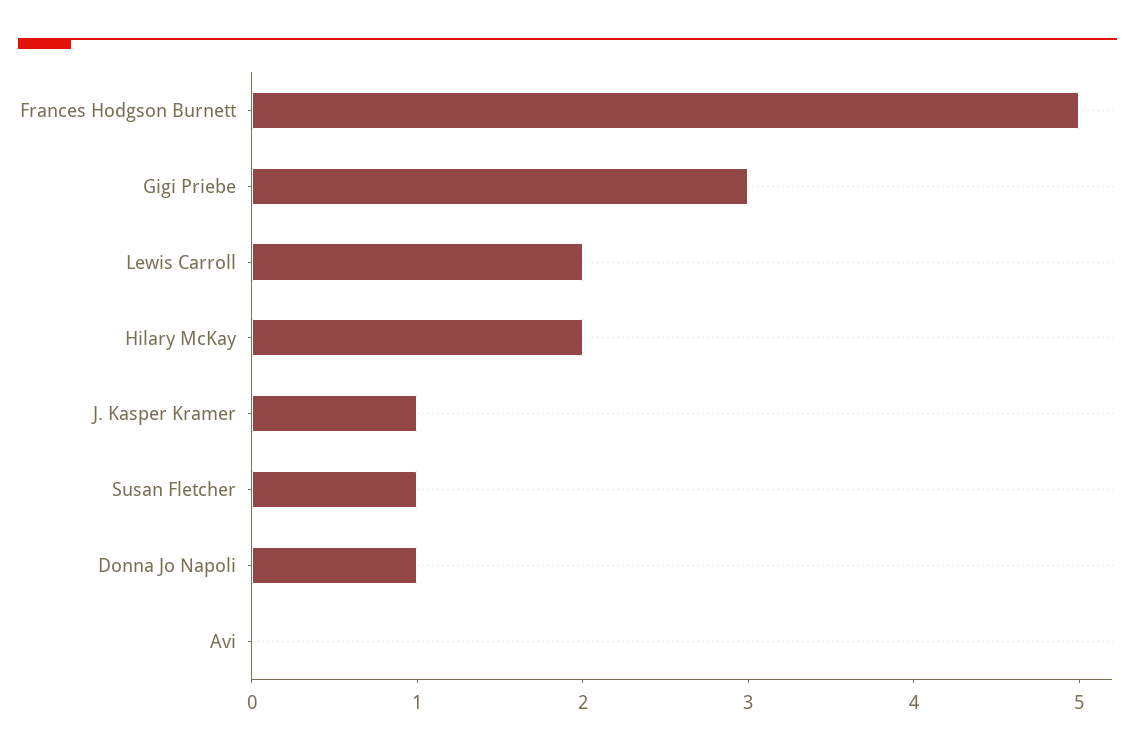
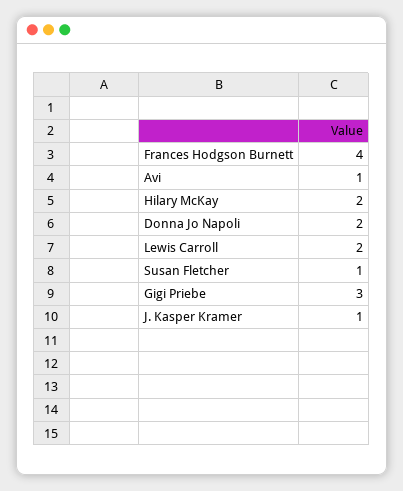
Frances Hodgson Burnett: 5 -> 4
Donna Jo Napoli: 1 -> 2
Avi: 0 -> 1

